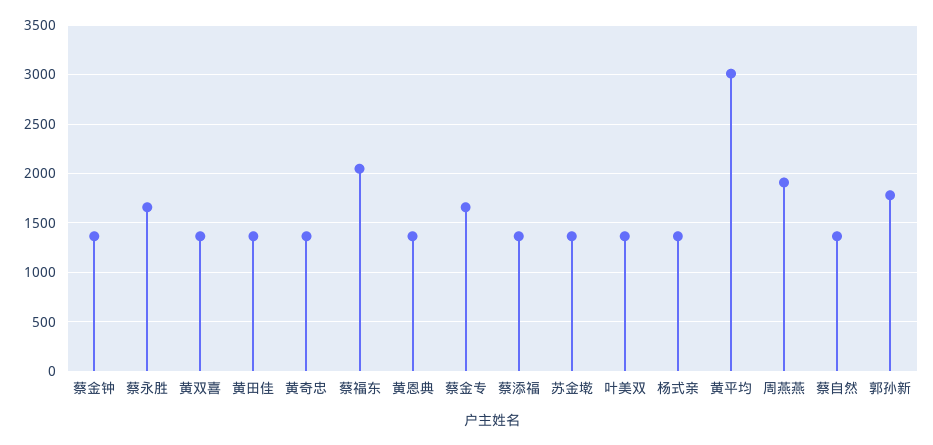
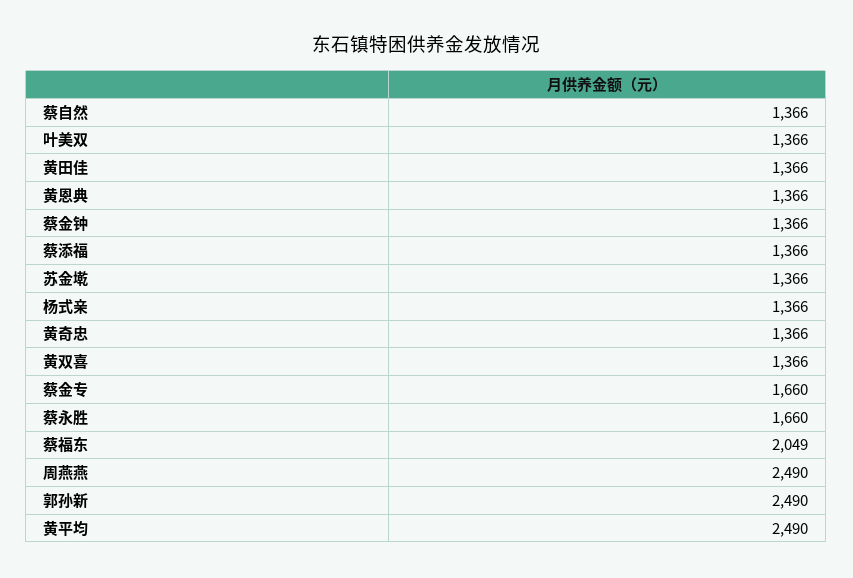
黄平均: 3000 -> 2490
周燕燕: 1900 -> 2490
郭孙新: 1800 -> 2490

